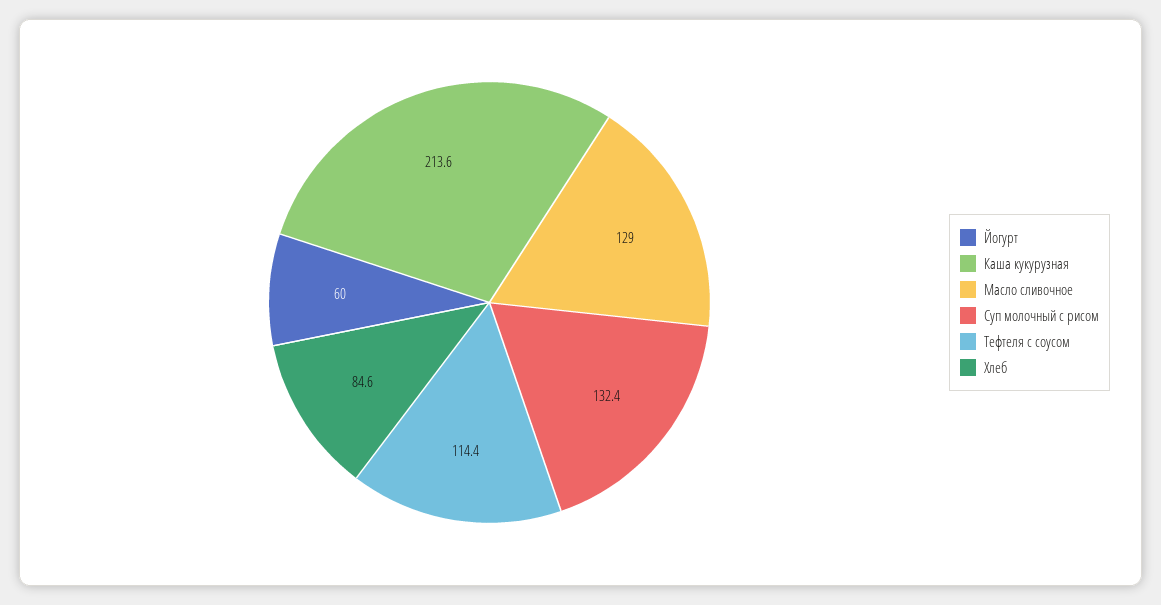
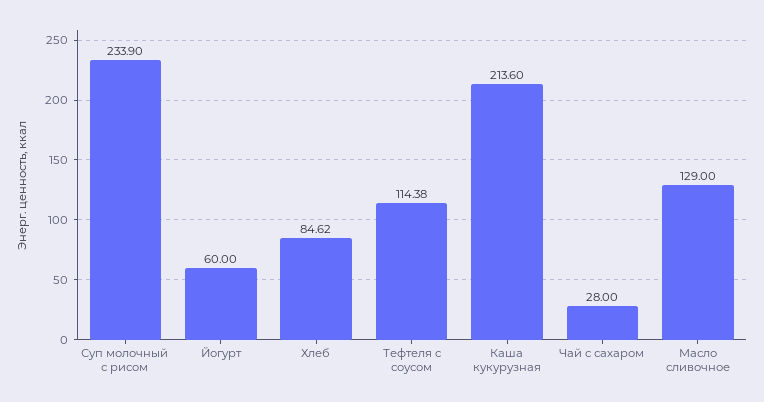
Суп молочный с рисом: 132.4 -> 233.9
Чай с сахаром: none -> 28

